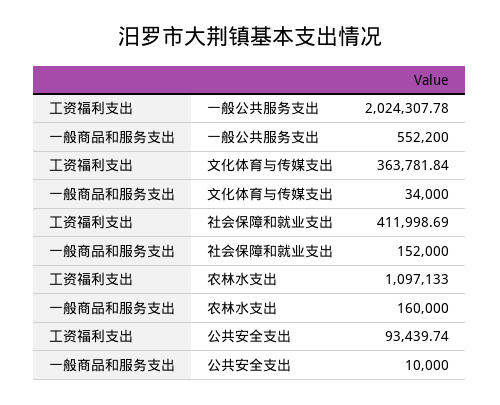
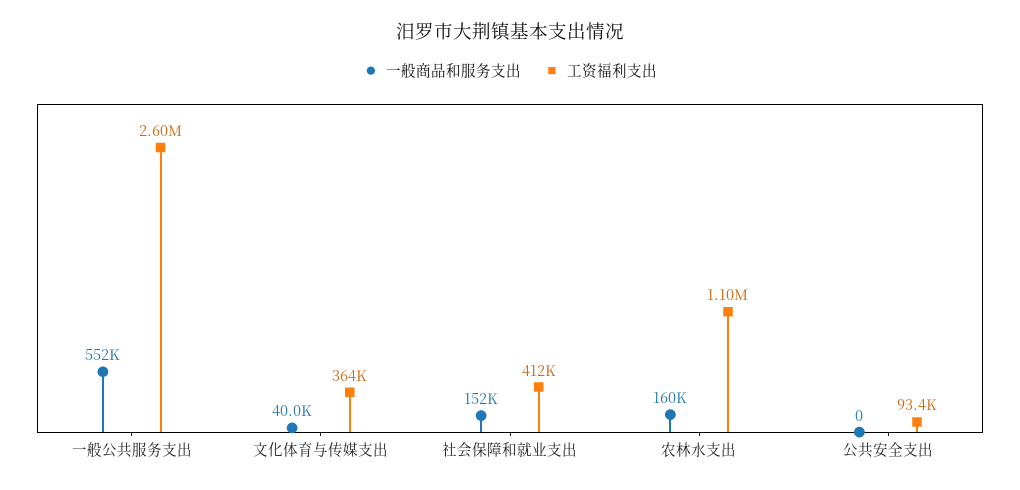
工资福利支出, 一般公共服务支出: 2024307.78 -> 2600000
一般商品和服务支出, 文化体育与传媒支出: 34000 -> 40000
一般商品和服务支出, 公共安全支出: 10000 -> 0

